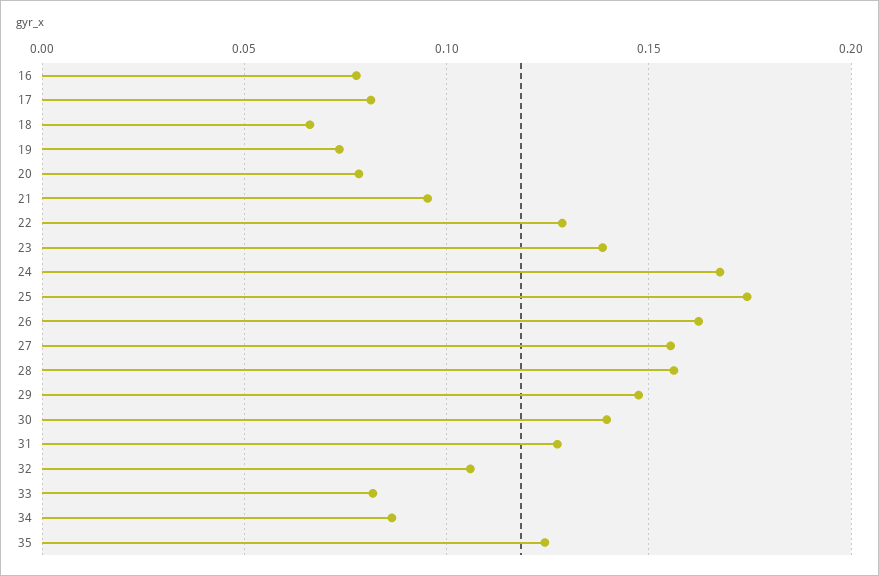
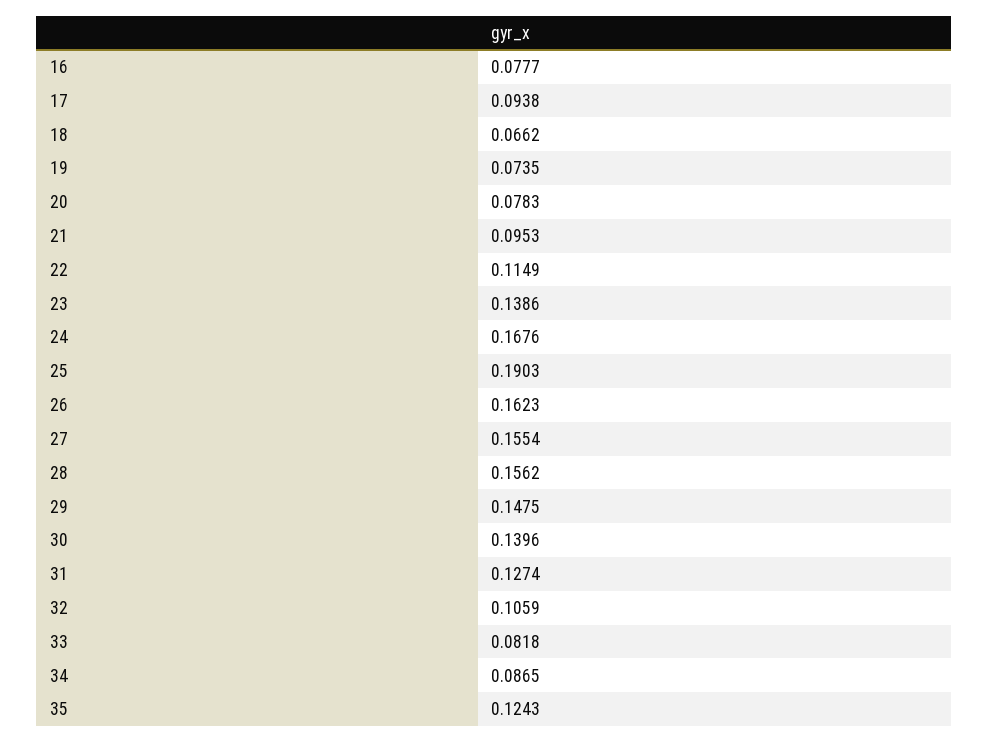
17: 0.08 -> 0.0938
22: 0.13 -> 0.1149
25: 0.175 -> 0.1903

